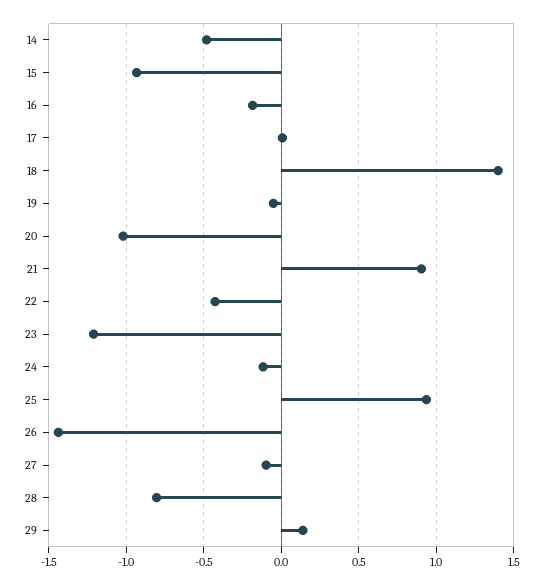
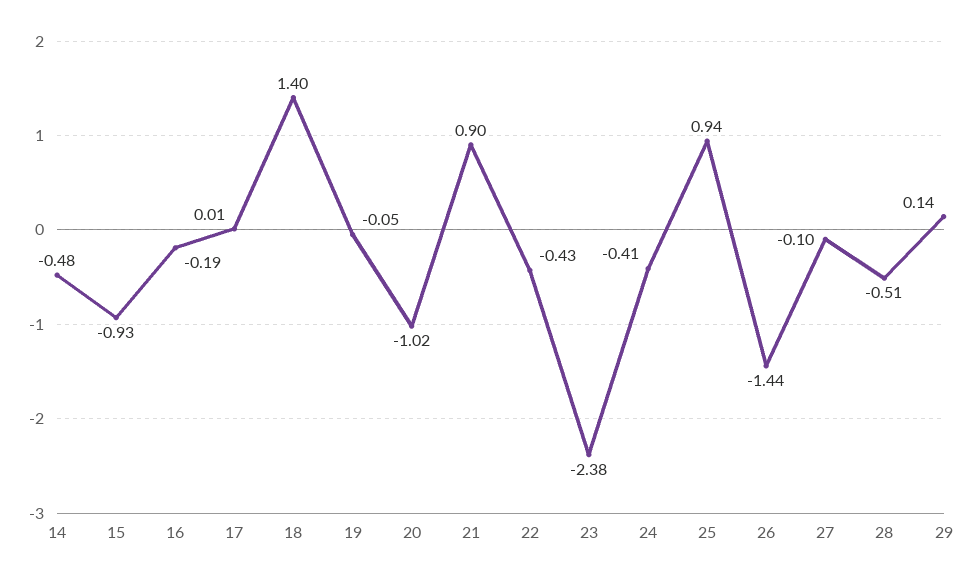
23: -1.2 -> -2.38
24: -0.1 -> -0.41
28: -0.8 -> -0.51

